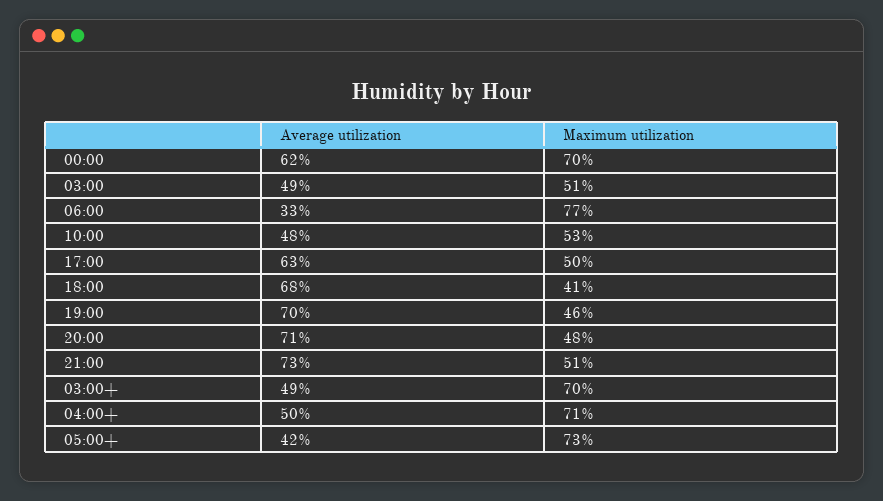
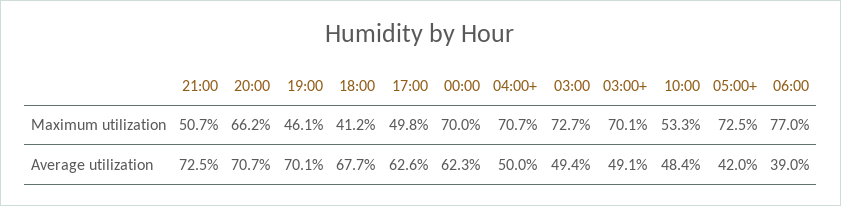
Maximum utilization, 03:00: 51 -> 72.7
Average utilization, 06:00: 33 -> 39
Maximum utilization, 20:00: 48 -> 66.2

